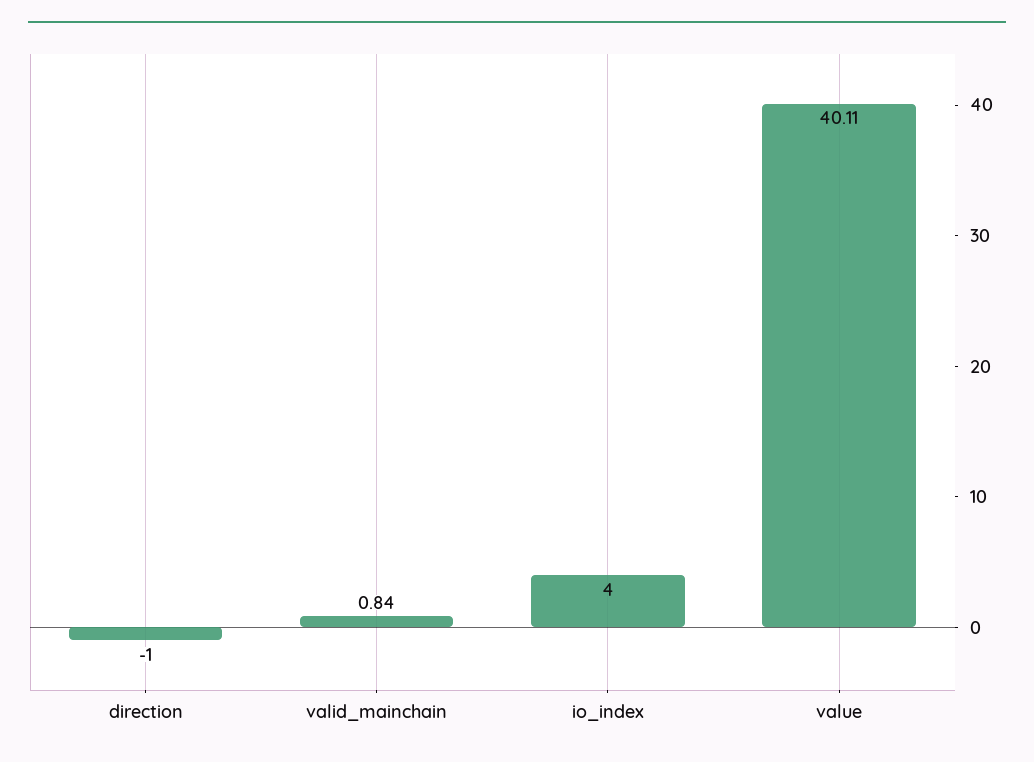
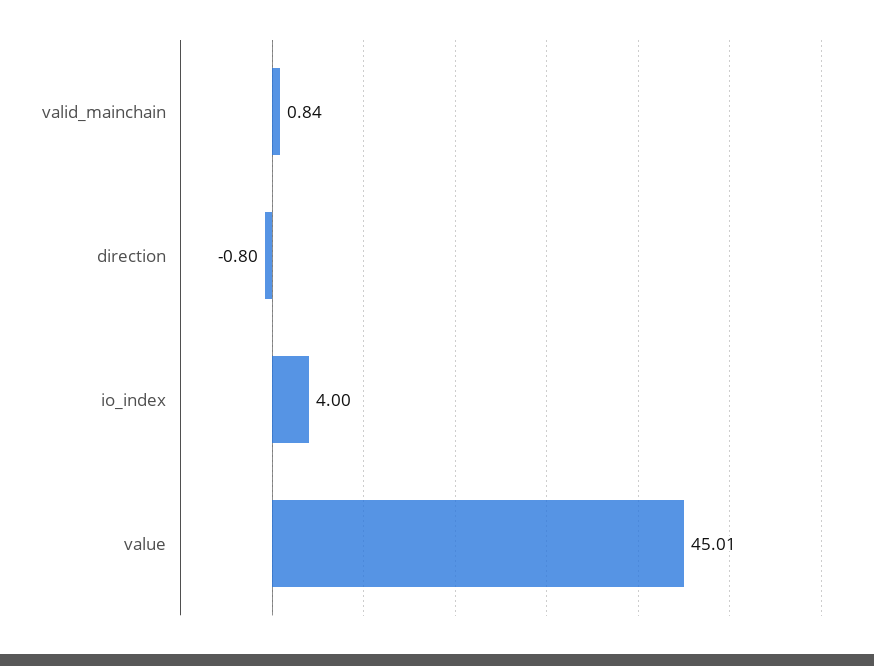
direction: -1 -> -0.8
value: 40.11 -> 45.01

